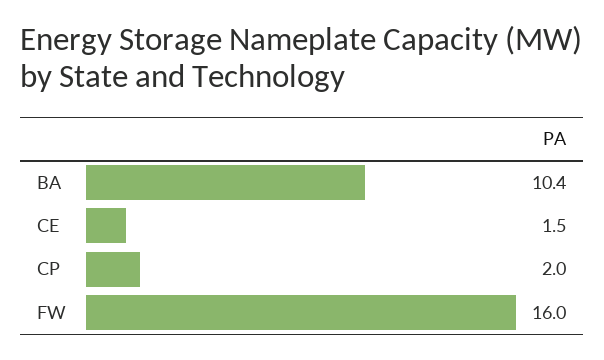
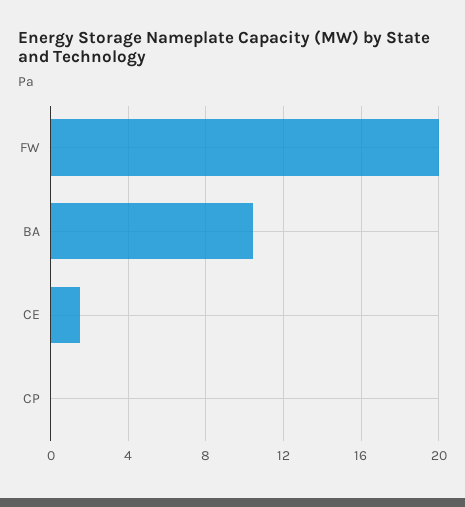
CP: 2 -> 0
FW: 16 -> 20

